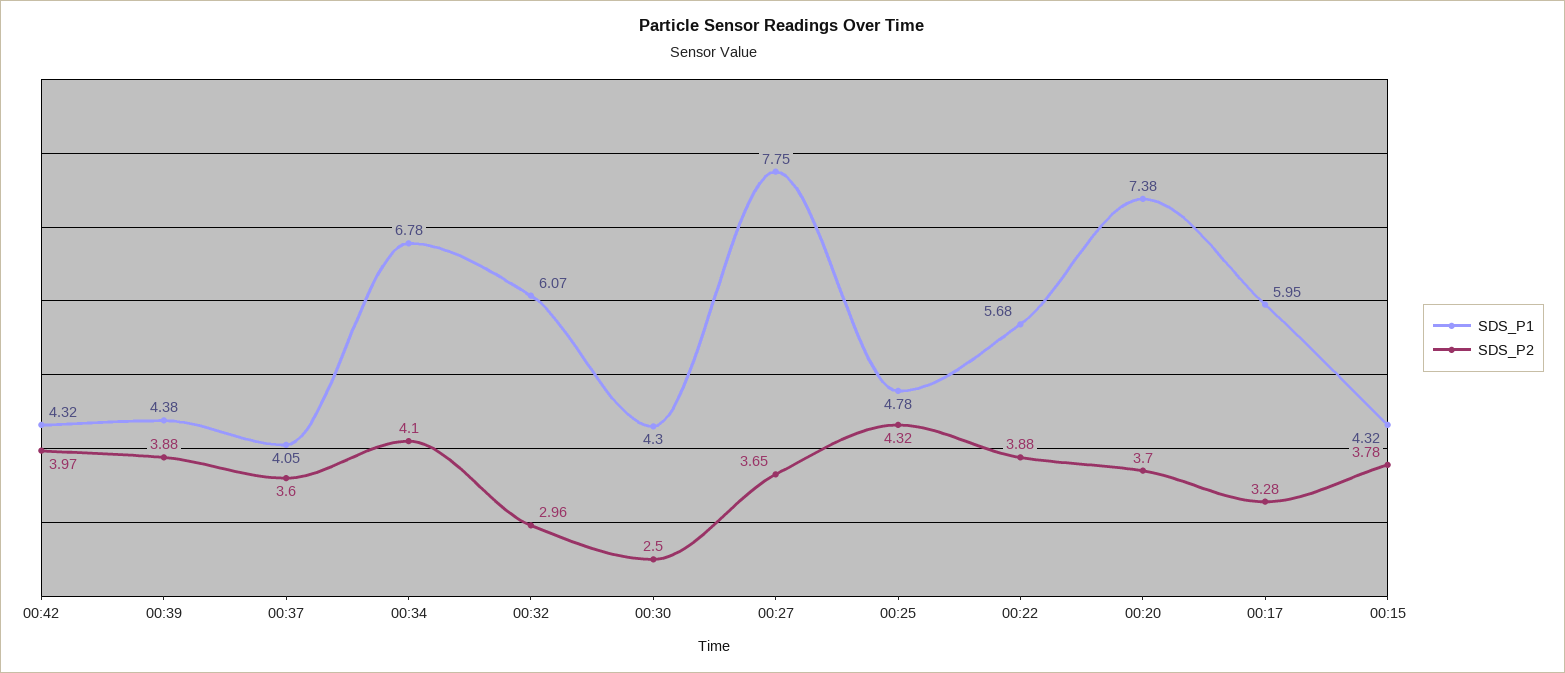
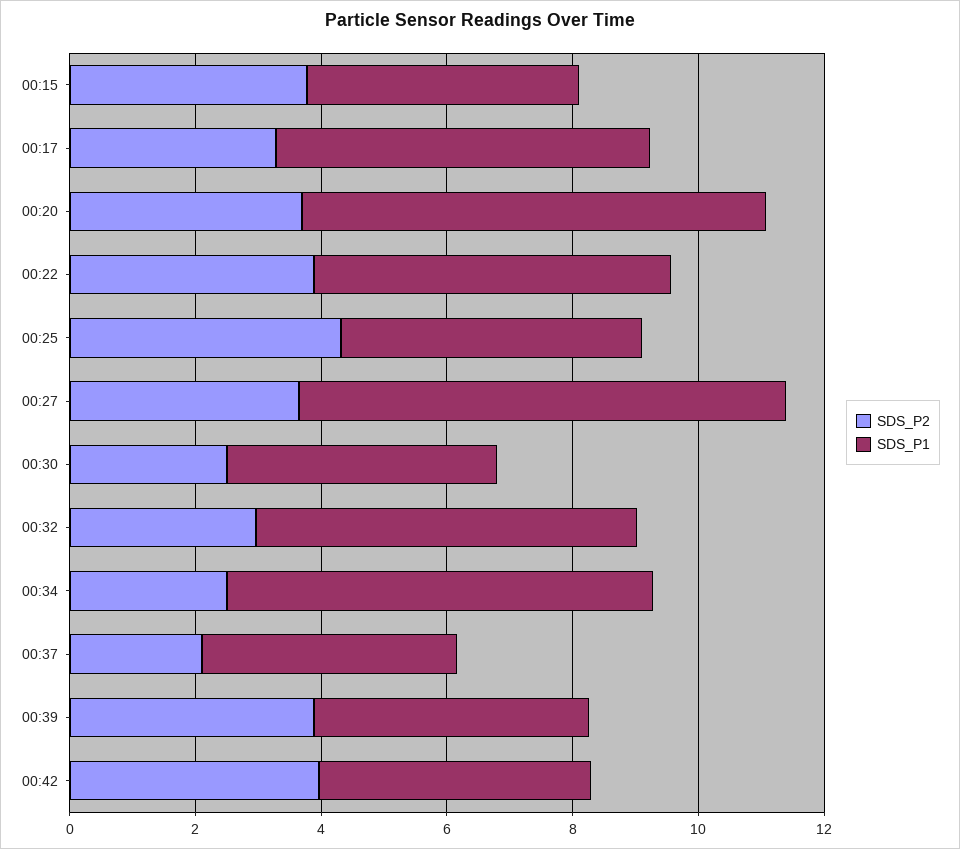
SDS_P2, 00:37: 3.6 -> 2
SDS_P2, 00:34: 4.1 -> 2.5

